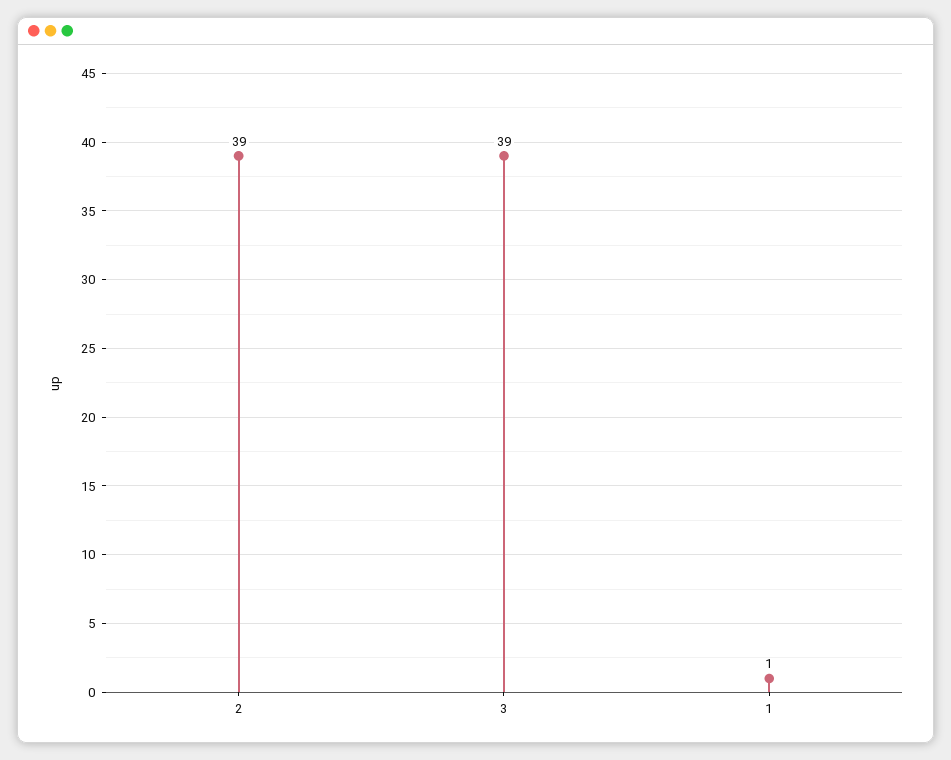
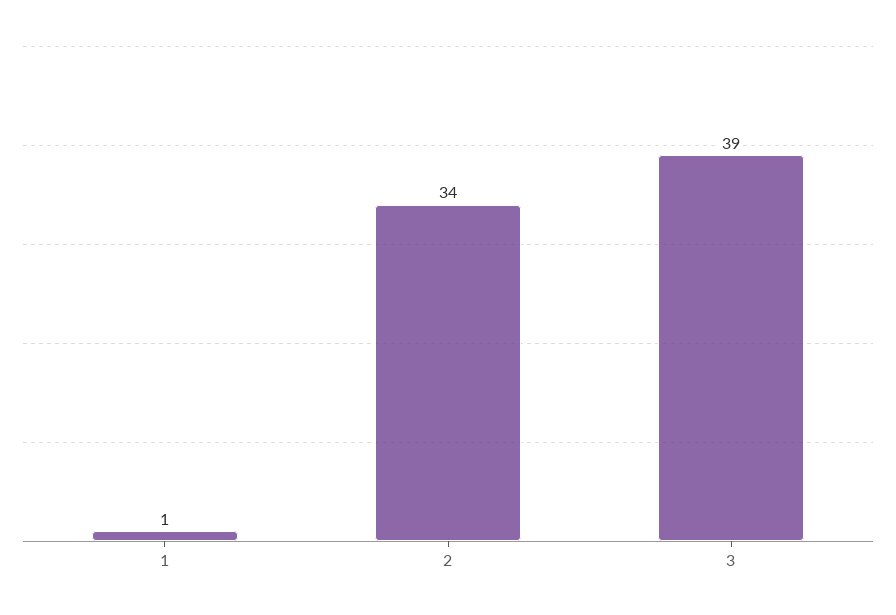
2: 39 -> 34

